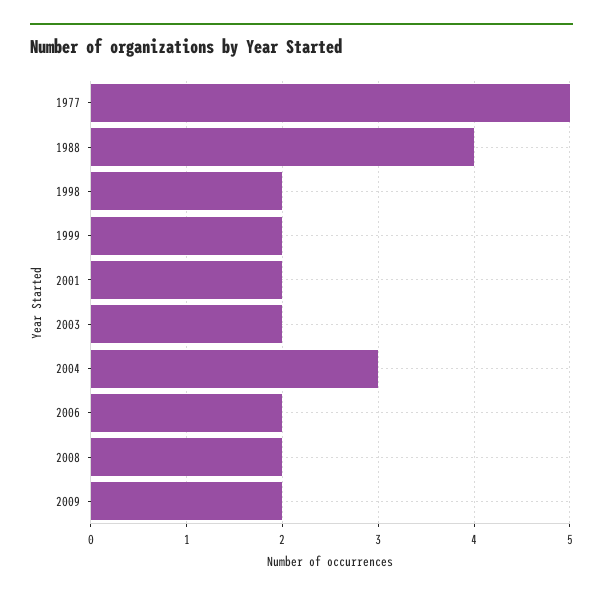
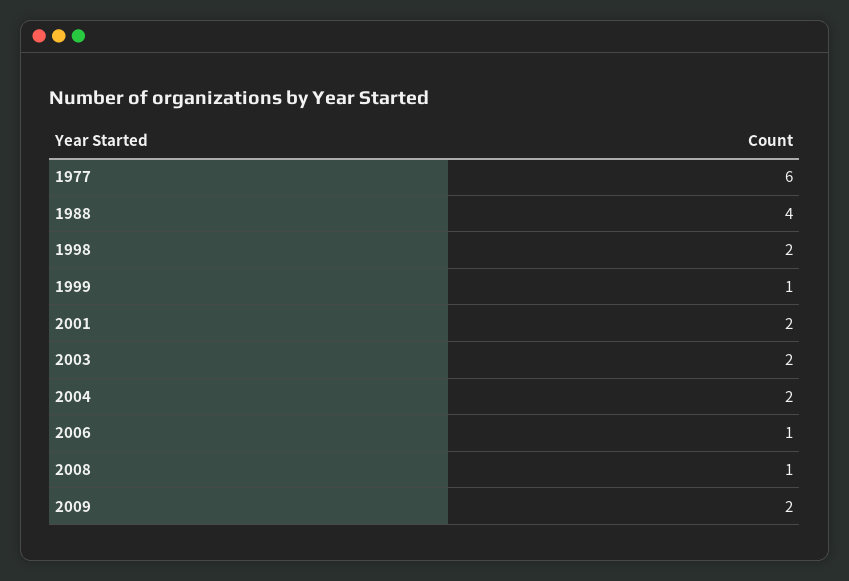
1977: 5 -> 6
1999: 2 -> 1
2004: 3 -> 2
2006: 2 -> 1
2008: 2 -> 1

